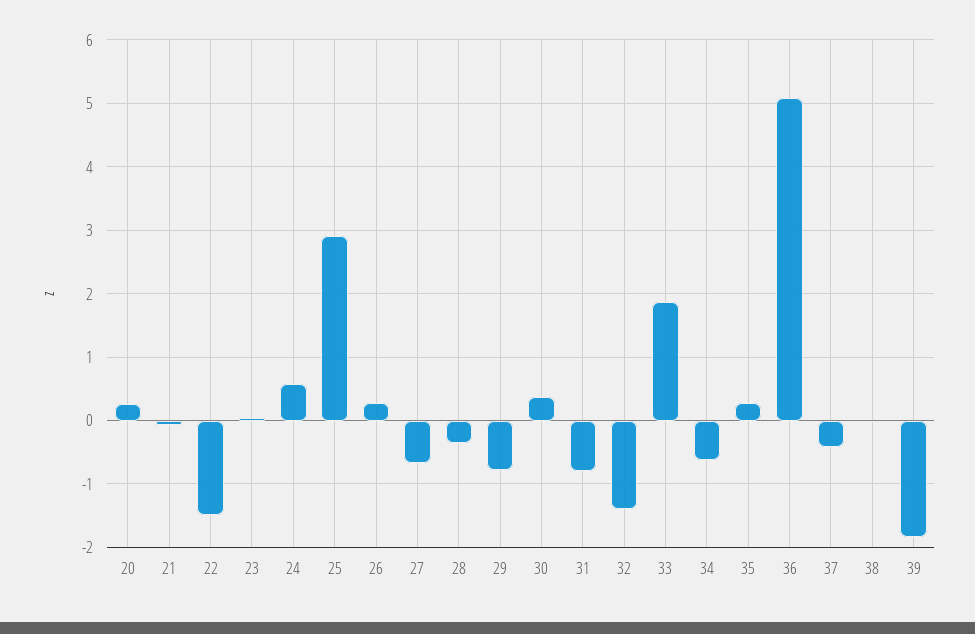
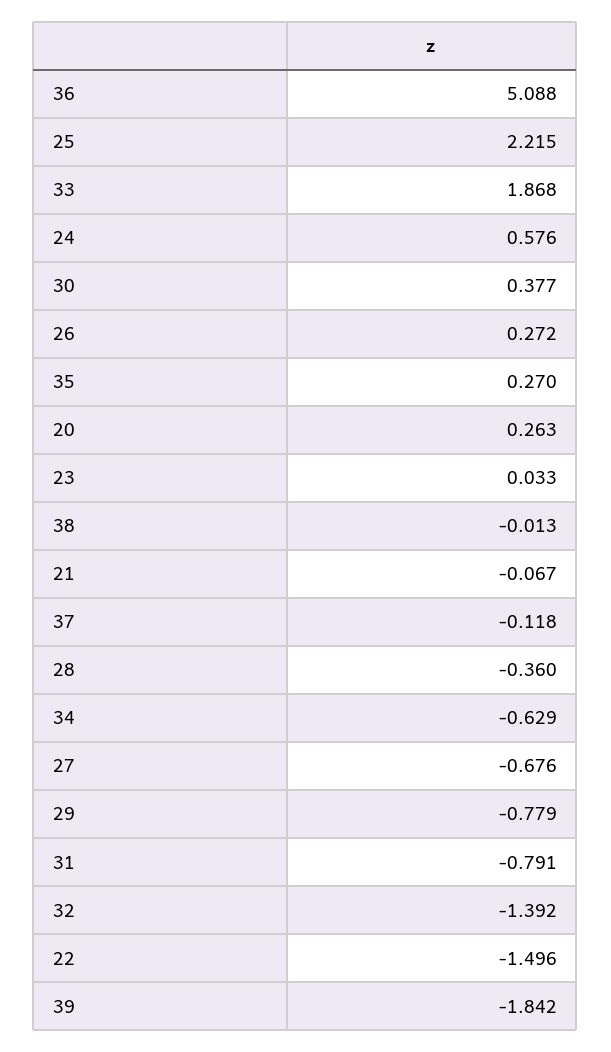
25: 2.9 -> 2.215
37: -0.4 -> -0.118

